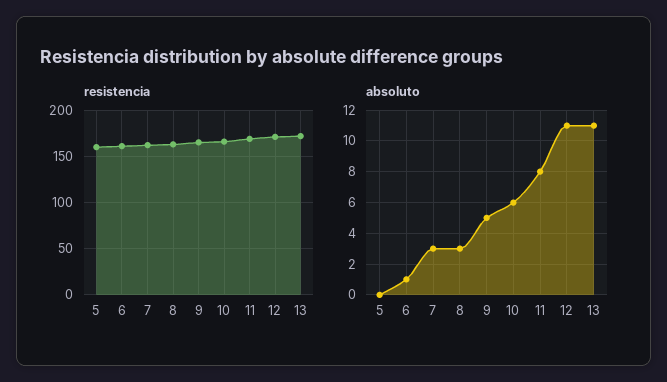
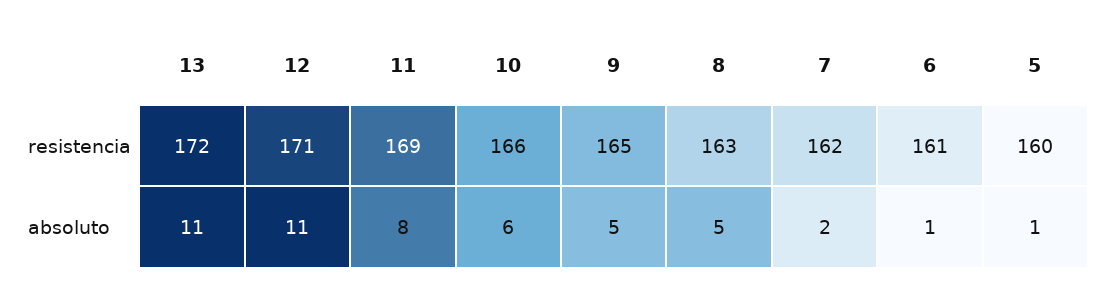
absoluto, 5: 0 -> 1
absoluto, 7: 3 -> 2
absoluto, 8: 3 -> 5

